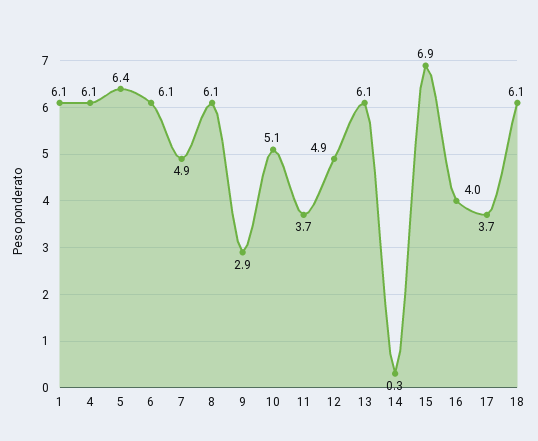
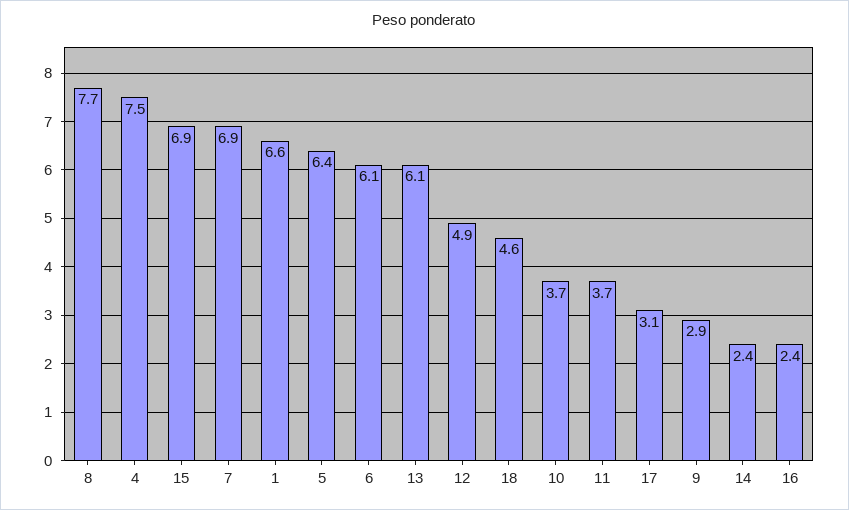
1: 6.1 -> 6.6
4: 6.1 -> 7.5
7: 4.9 -> 6.9
8: 6.1 -> 7.7
10: 5.1 -> 3.7
14: 0.3 -> 2.4
16: 4 -> 2.4
17: 3.7 -> 3.1
18: 6.1 -> 4.6

